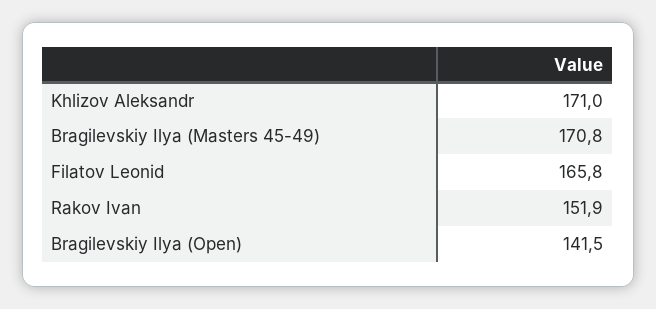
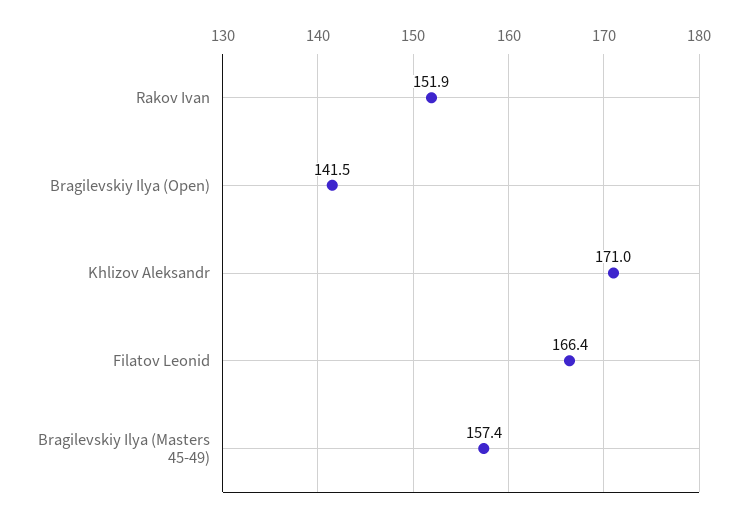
Bragilevskiy Ilya (Masters 45-49): 170.8 -> 157.4
Filatov Leonid: 165.8 -> 166.4

